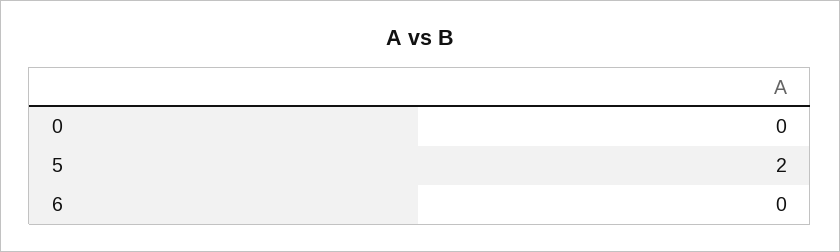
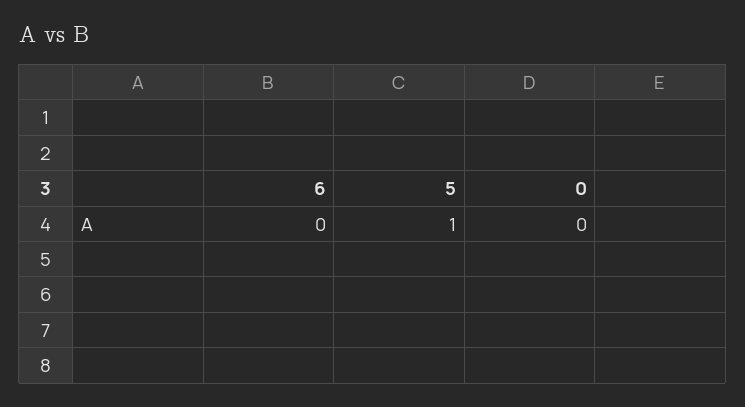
5: 2 -> 1

